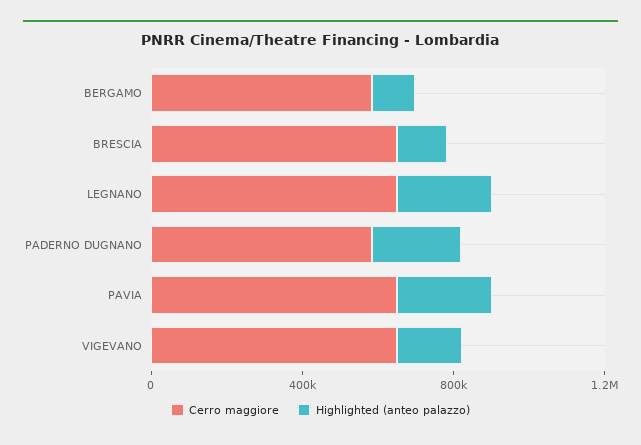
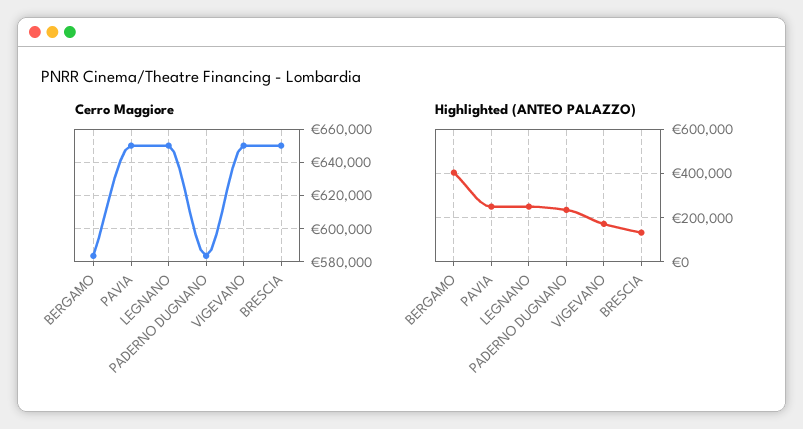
Highlighted (anteo palazzo), BERGAMO: 100000 -> 400000

